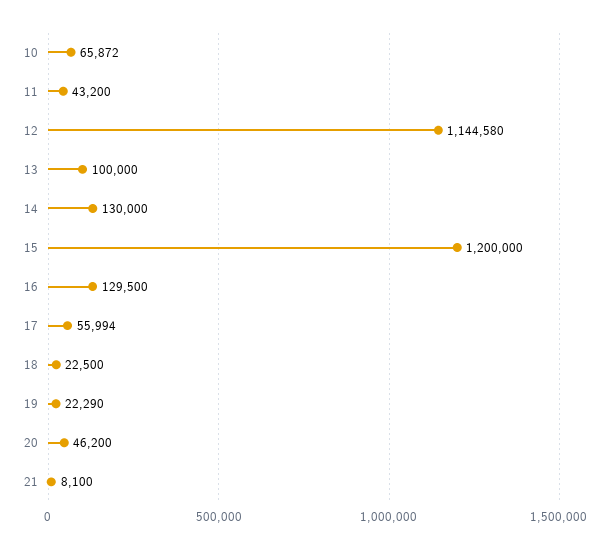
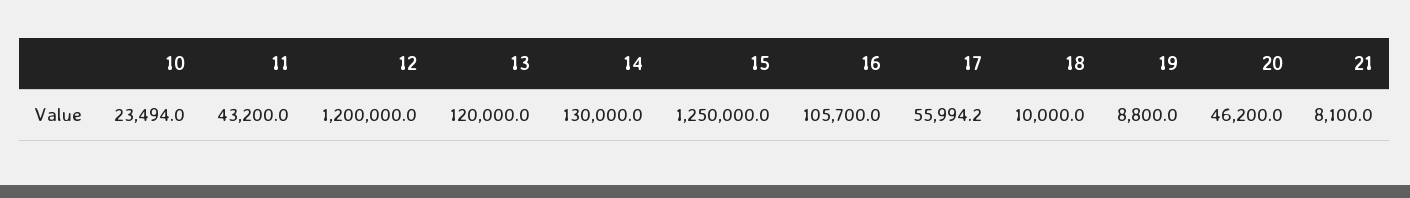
10: 65872 -> 23494
12: 1144580 -> 1200000
13: 100000 -> 120000
15: 1200000 -> 1250000
16: 129500 -> 105700
18: 22500 -> 10000
19: 22290 -> 8800

